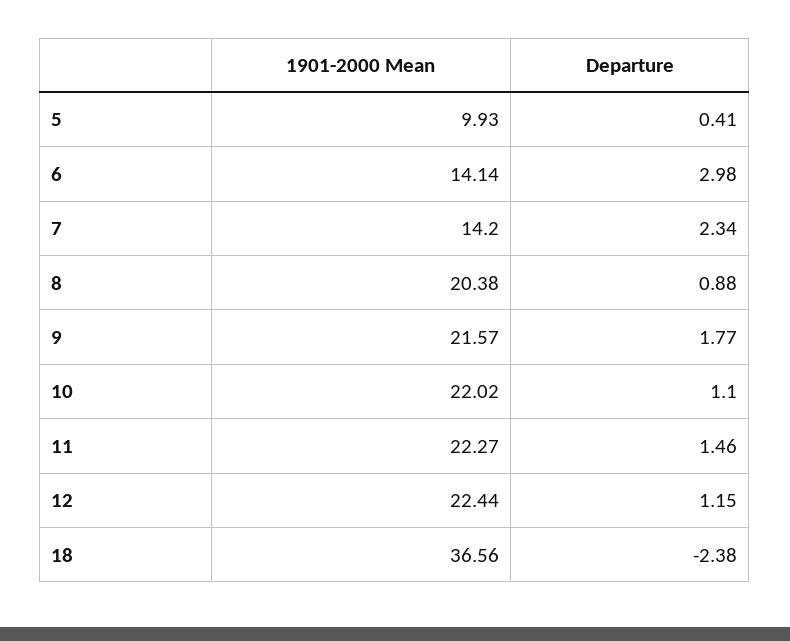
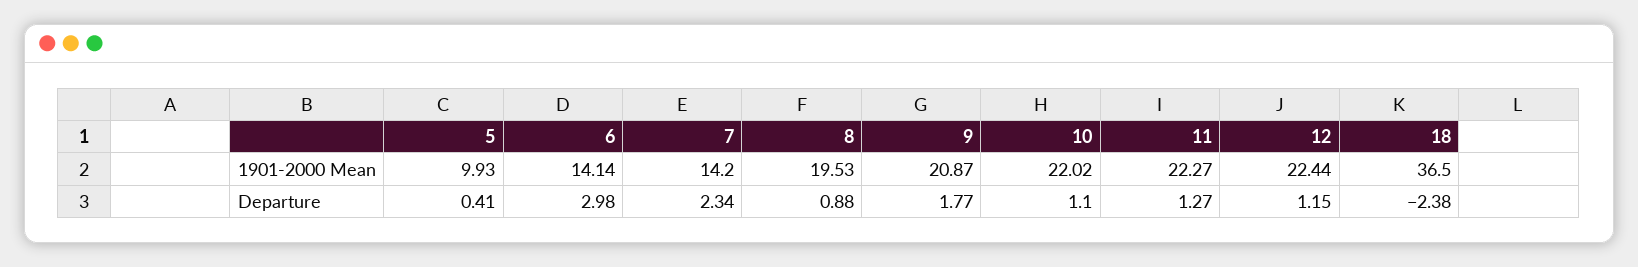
1901-2000 Mean, 8: 20.38 -> 19.53
1901-2000 Mean, 9: 21.57 -> 20.87
Departure, 11: 1.46 -> 1.27
1901-2000 Mean, 18: 36.56 -> 36.5

